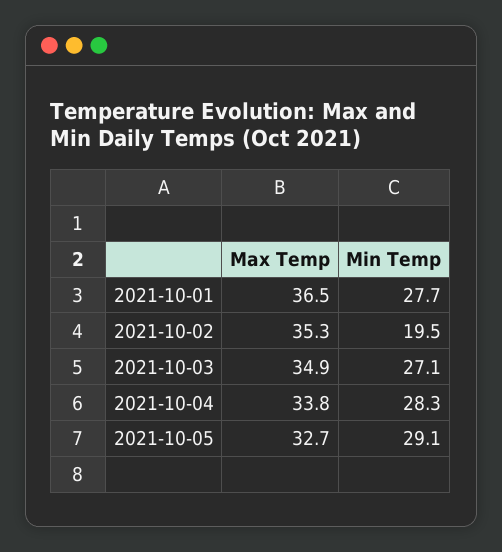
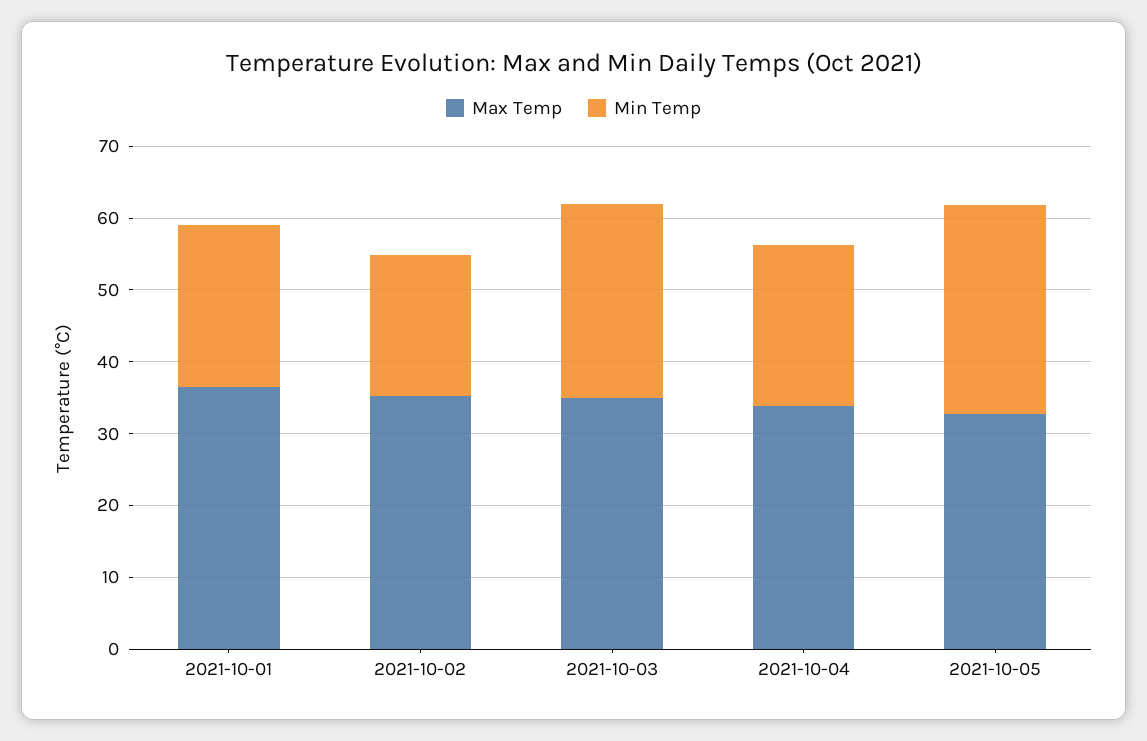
Min Temp, 2021-10-01: 27.7 -> 22
Min Temp, 2021-10-04: 28.3 -> 22

